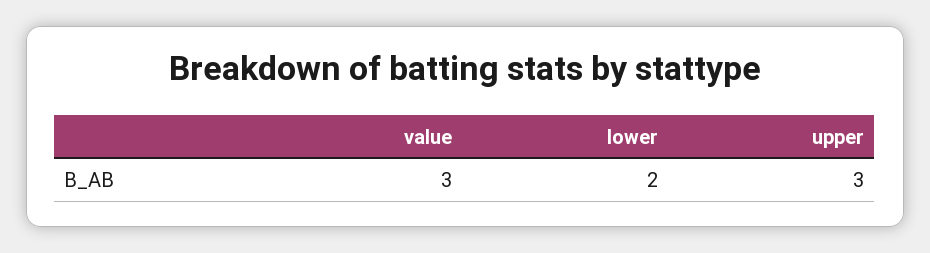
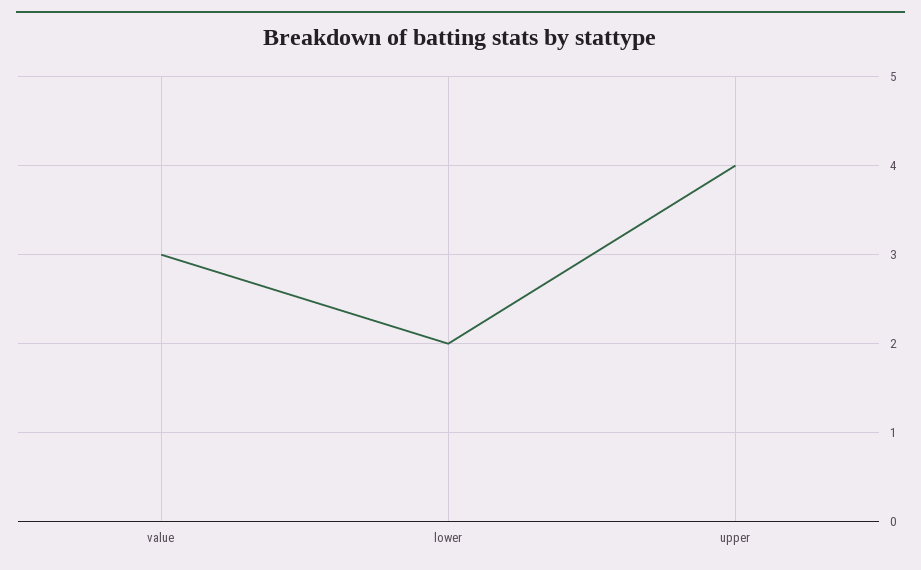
upper: 3 -> 4

